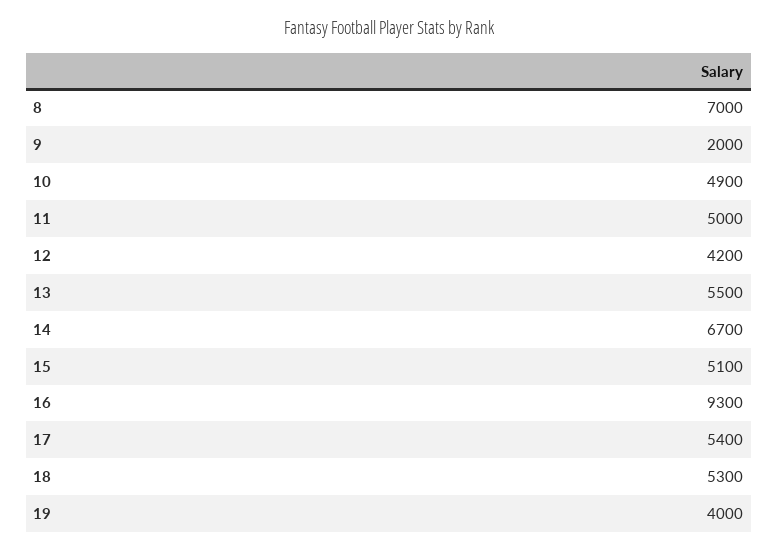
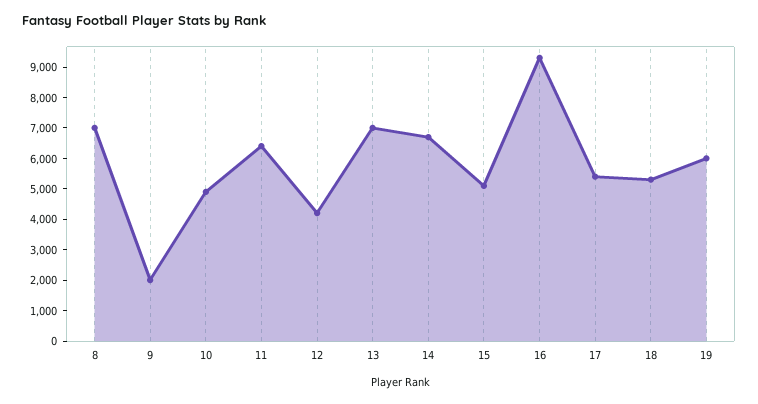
11: 5000 -> 6500
13: 5500 -> 7000
19: 4000 -> 6000

